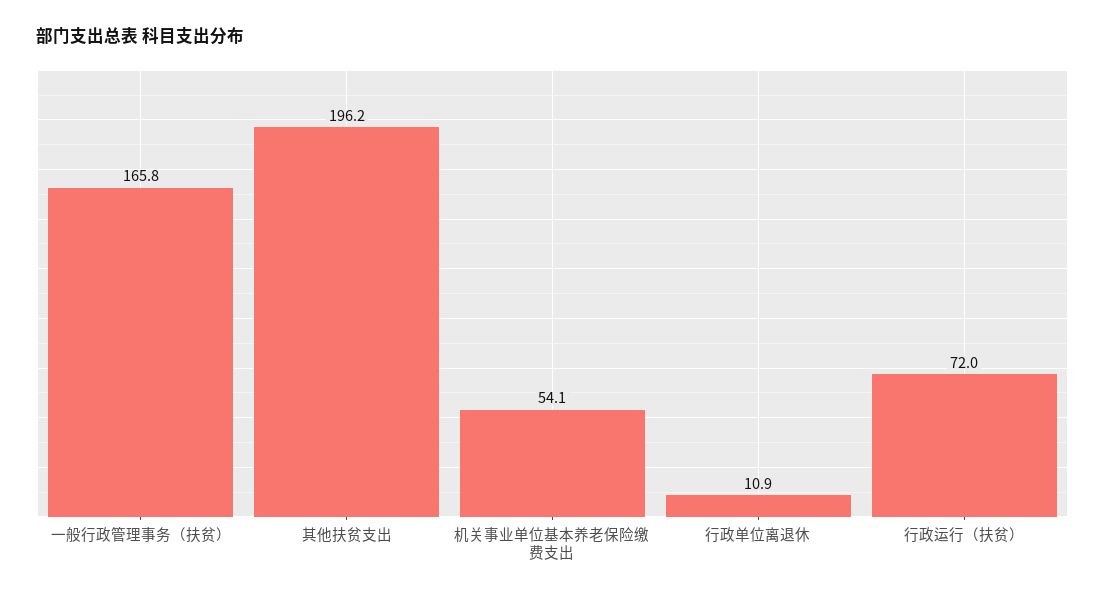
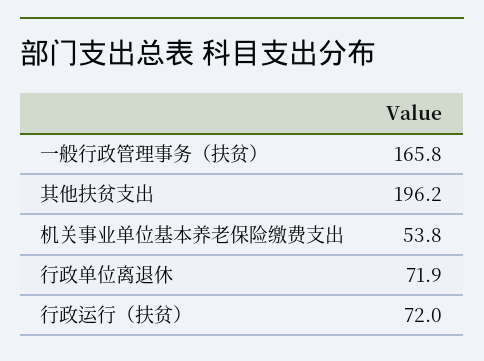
机关事业单位基本养老保险缴费支出: 54.1 -> 53.8
行政单位离退休: 10.9 -> 71.9

